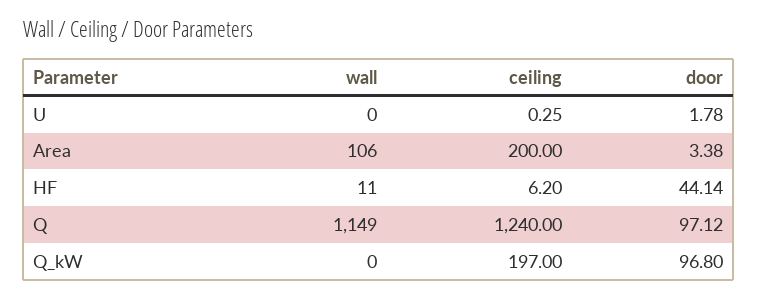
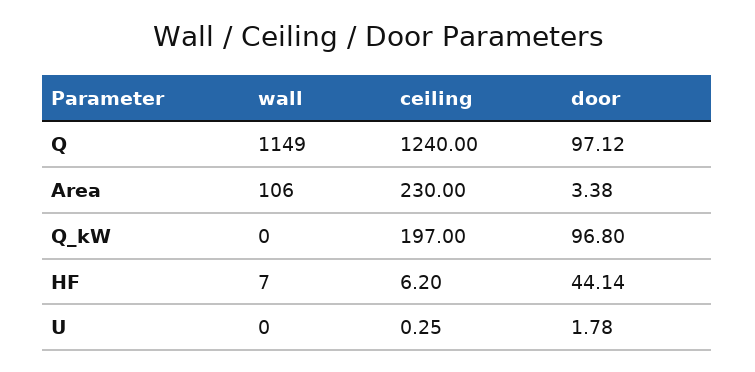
ceiling, Area: 200 -> 230
wall, HF: 11 -> 7

